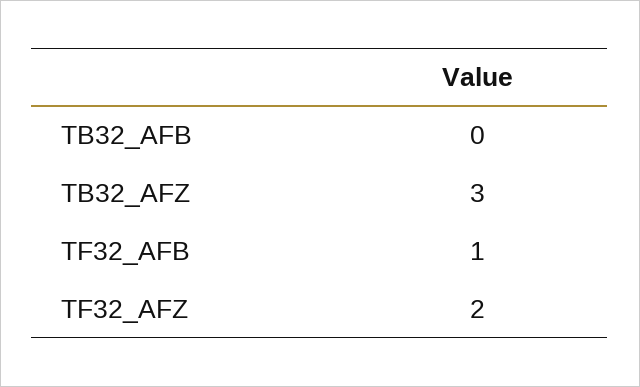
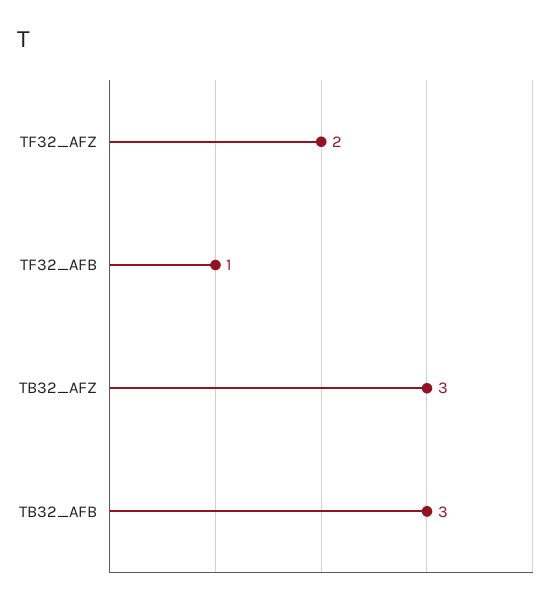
TB32_AFB: 0 -> 3

